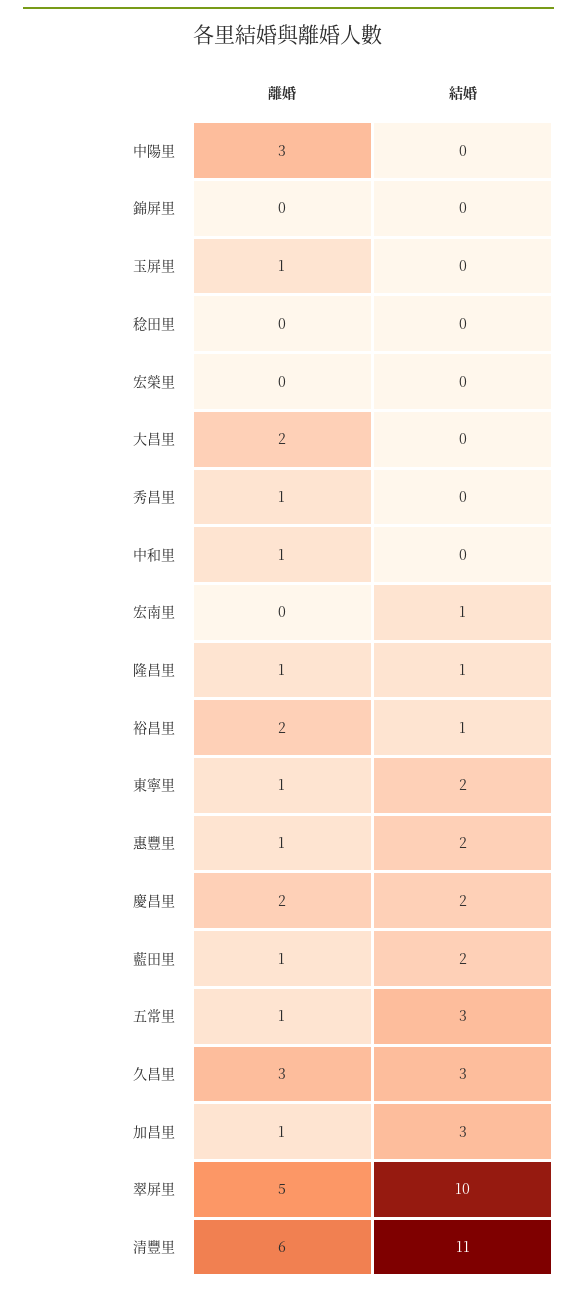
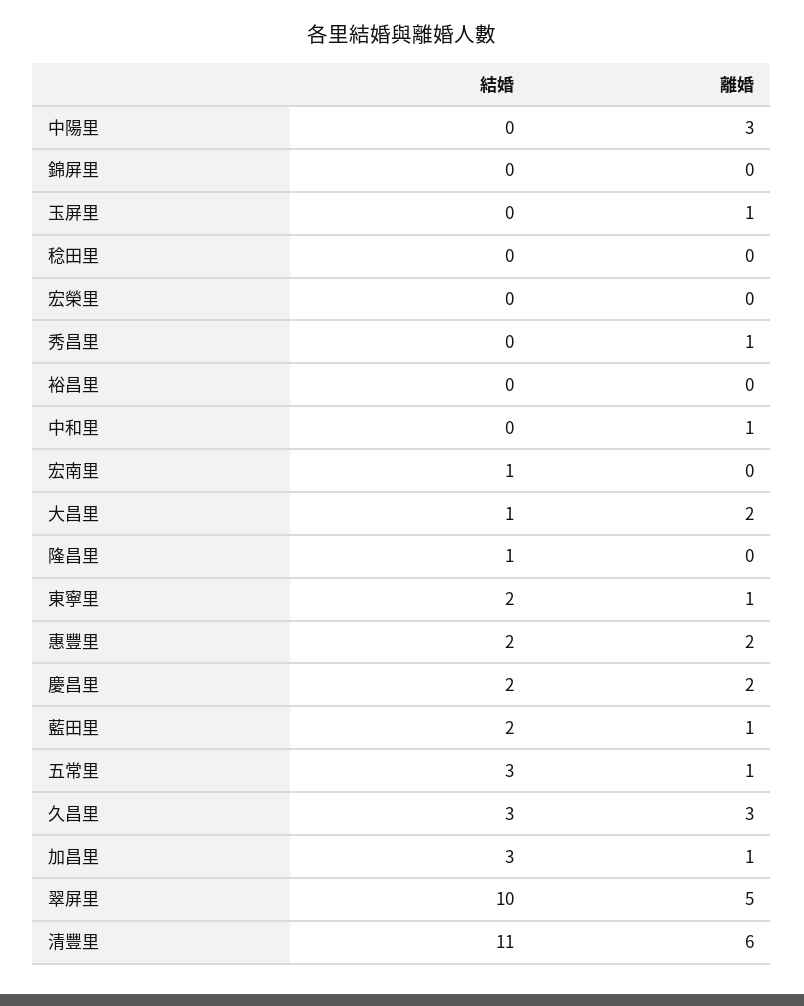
結婚, 大昌里: 0 -> 1
離婚, 隆昌里: 1 -> 0
離婚, 裕昌里: 2 -> 0
結婚, 裕昌里: 1 -> 0
離婚, 惠豐里: 1 -> 2

